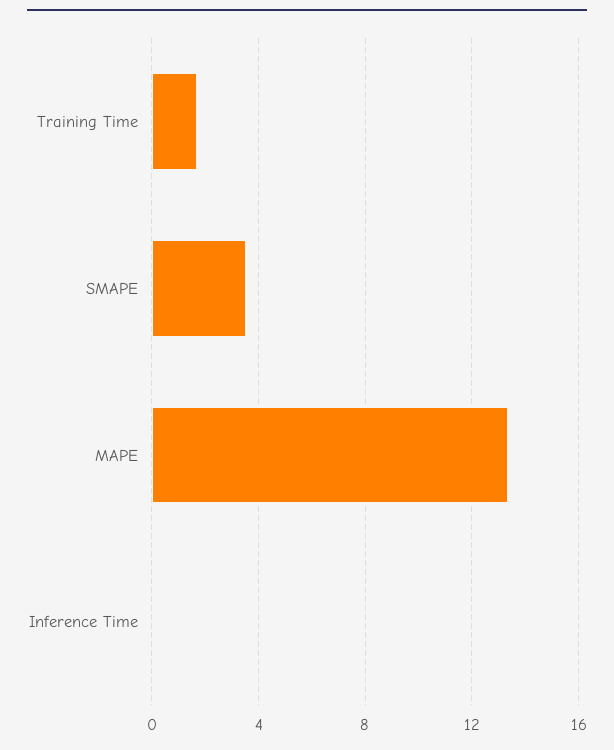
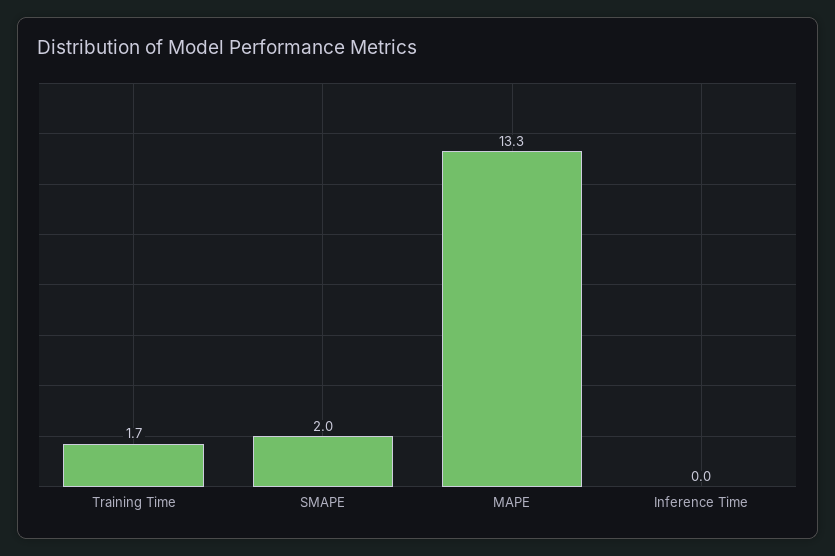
SMAPE: 3.5 -> 2

